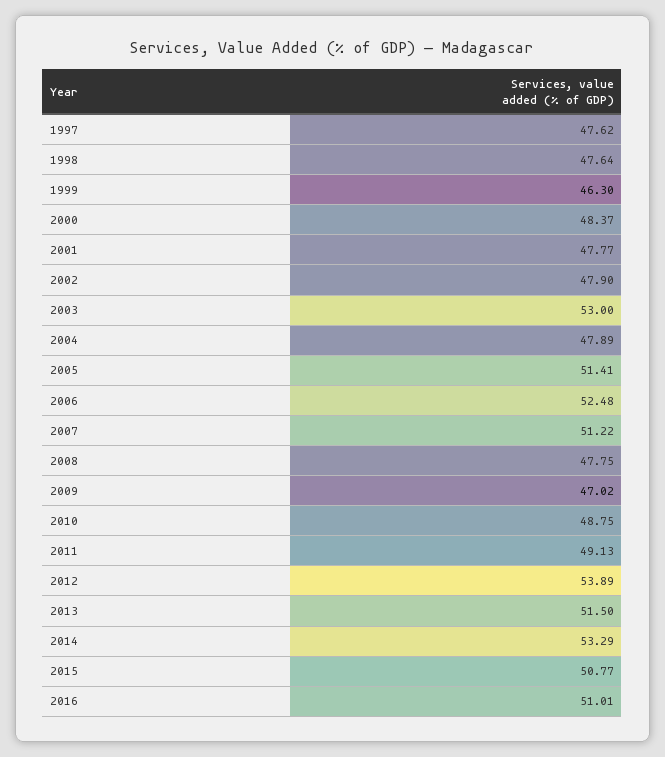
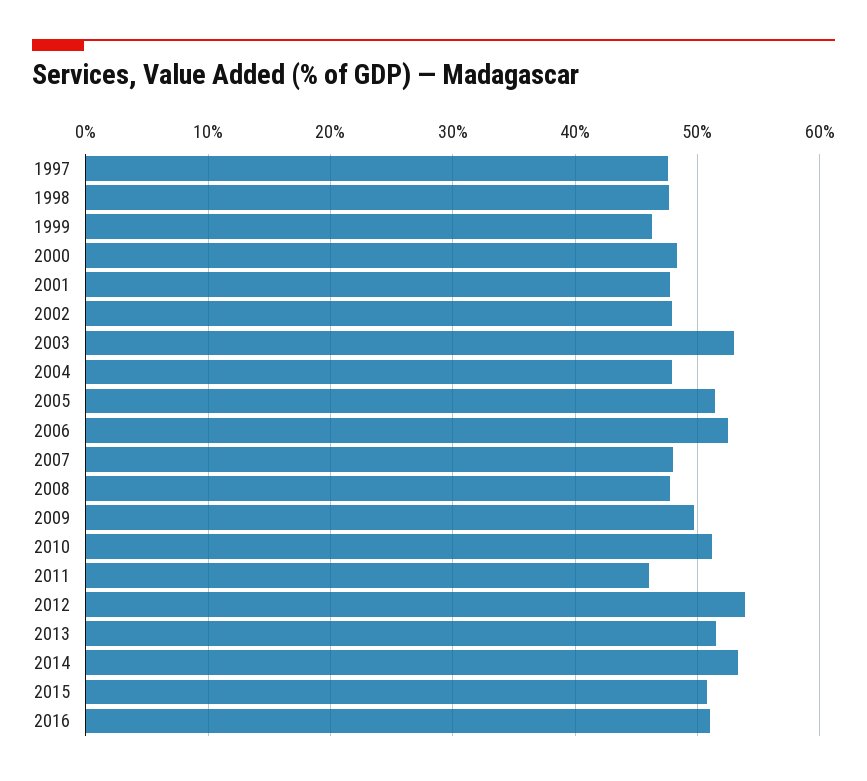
2007: 51.22 -> 48
2009: 47.02 -> 50
2010: 48.75 -> 51
2011: 49.13 -> 46

